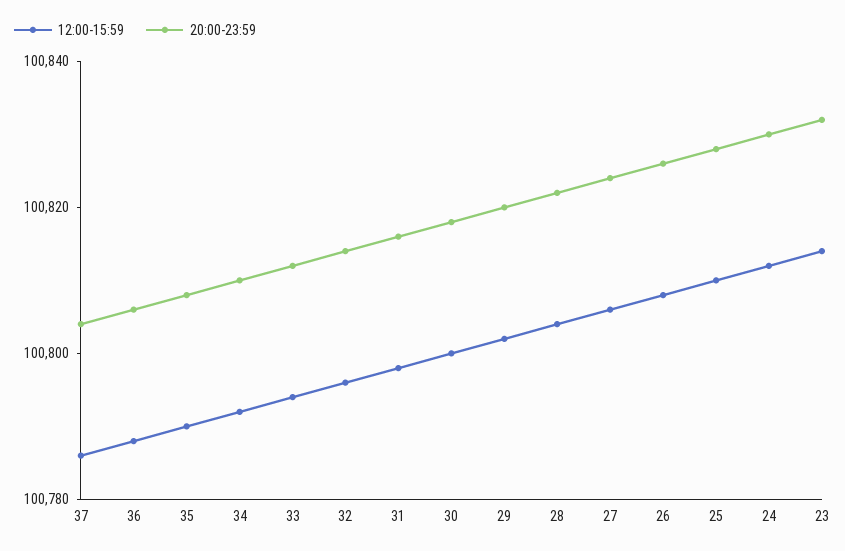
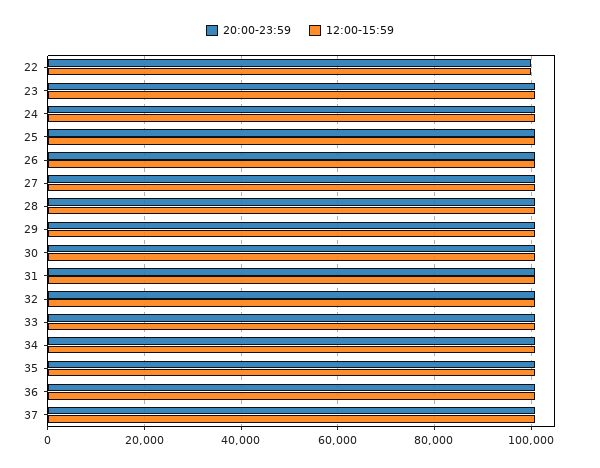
20:00-23:59, 22: none -> 100000
12:00-15:59, 22: none -> 100000

